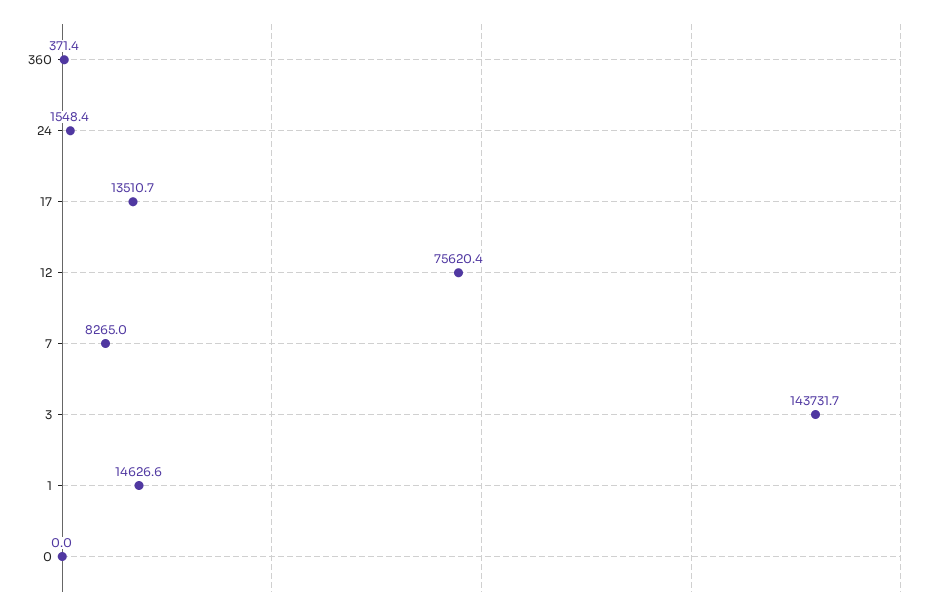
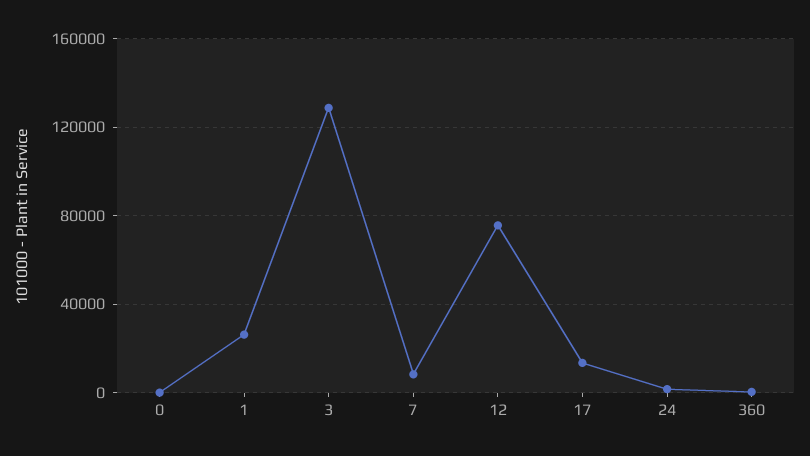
3: 143731.7 -> 130000
1: 14626.6 -> 25000

